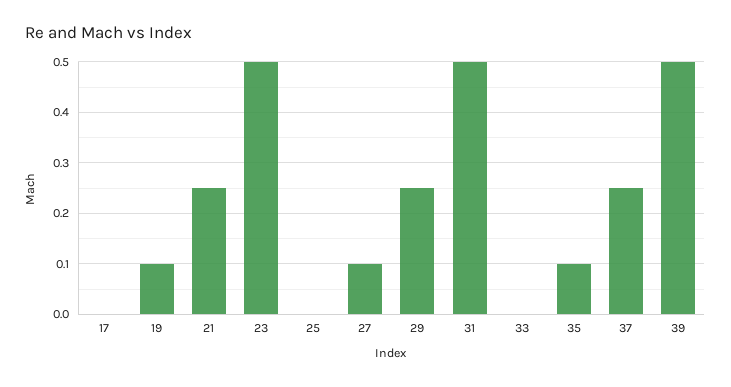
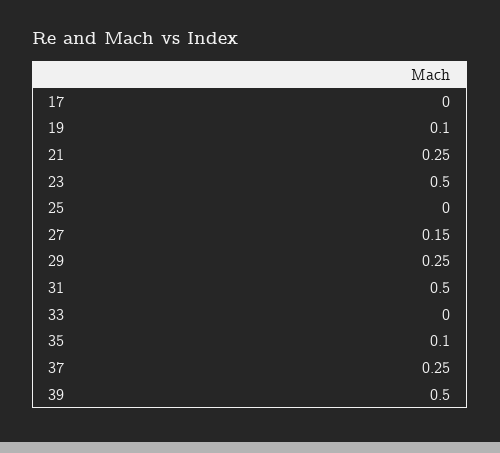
27: 0.1 -> 0.15

